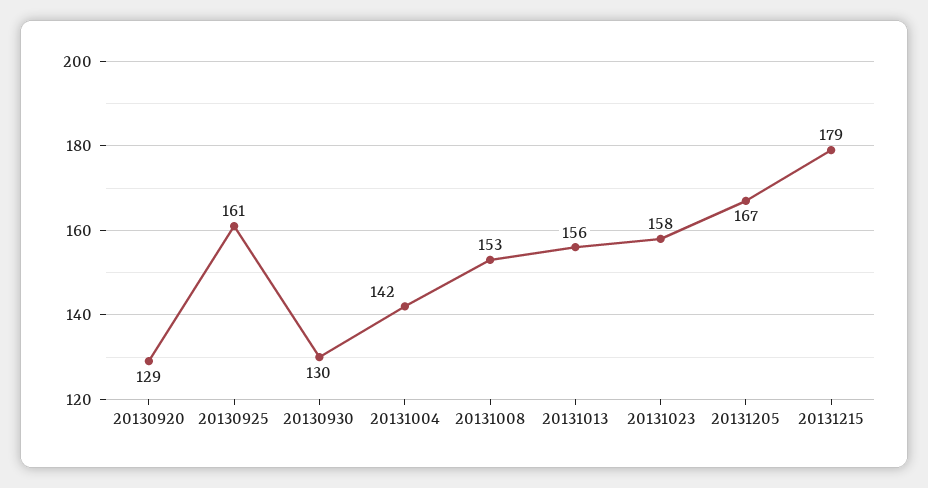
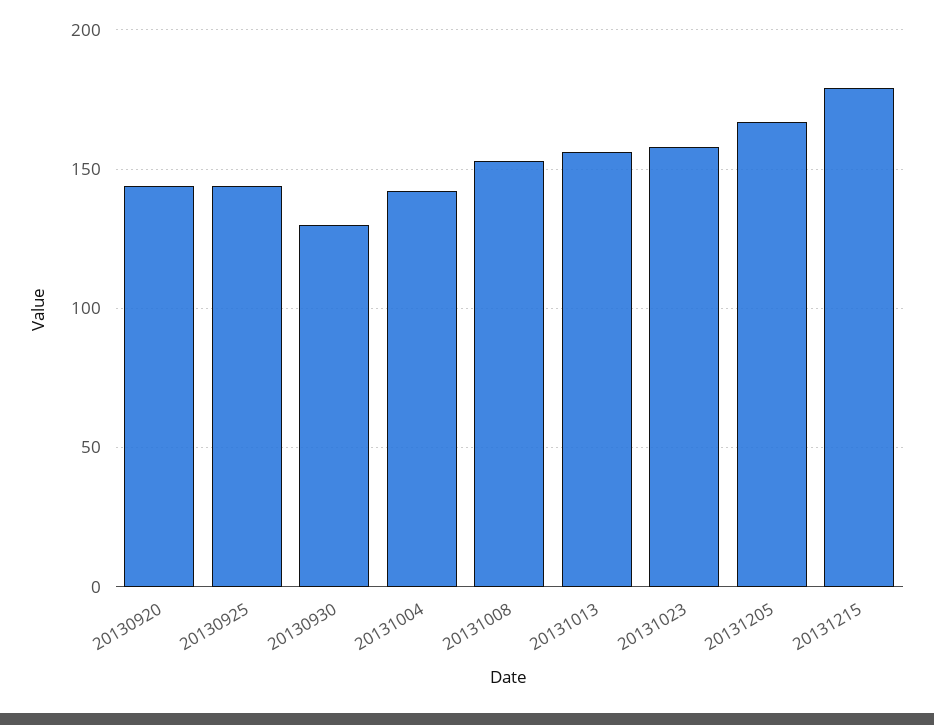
20130920: 129 -> 145
20130925: 161 -> 145

